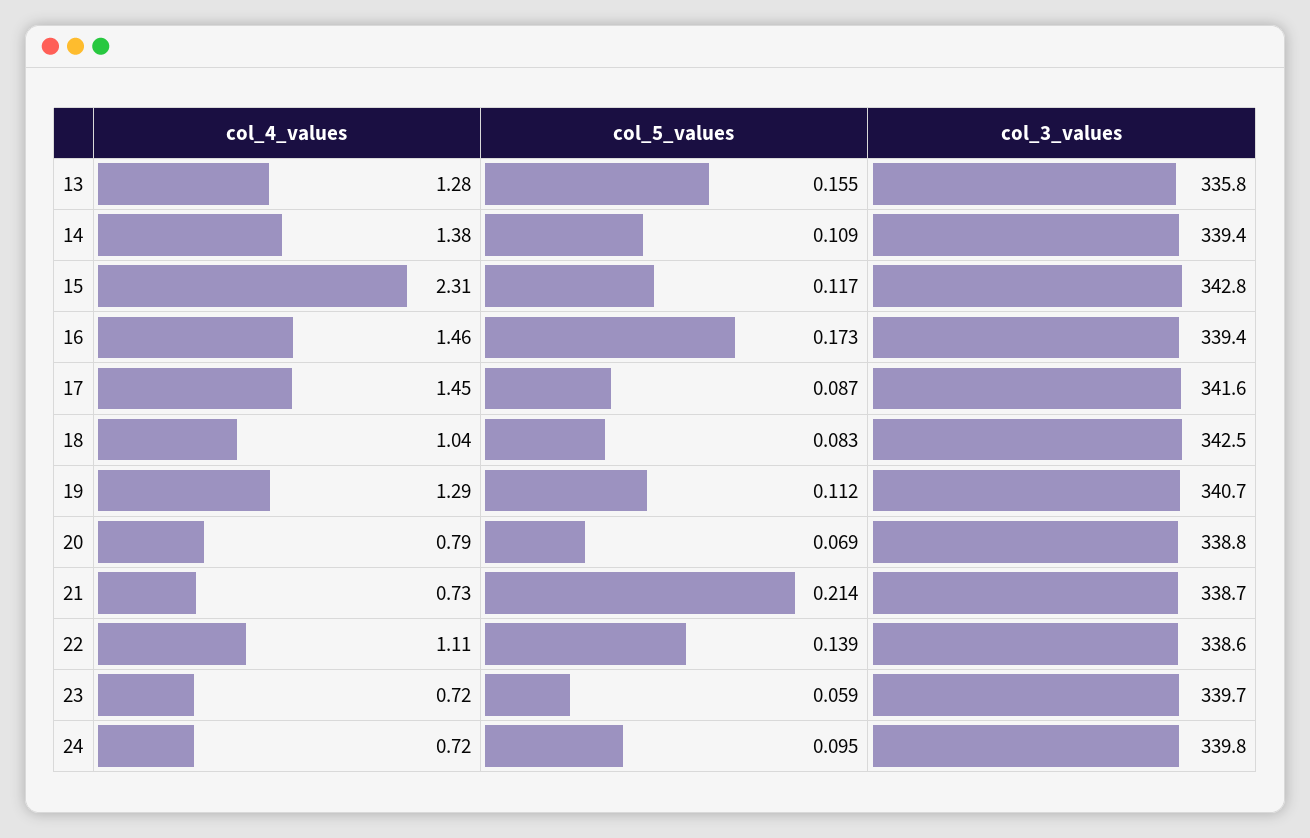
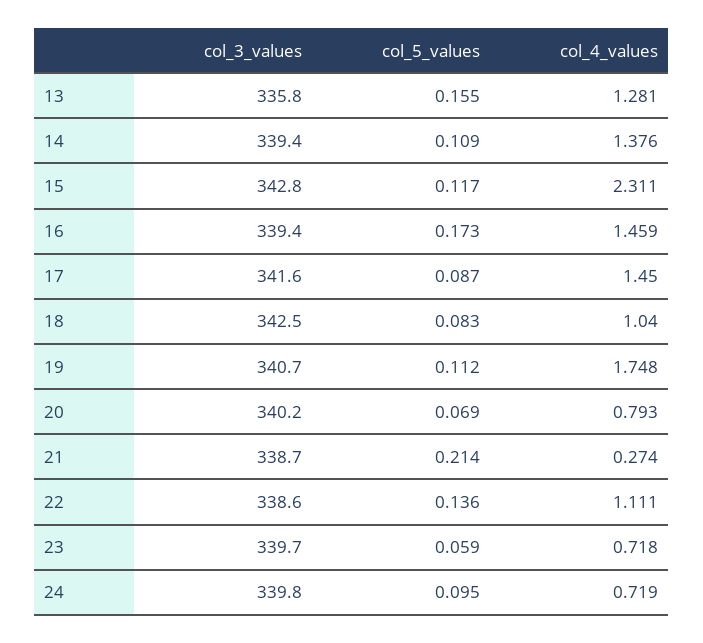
col_4_values, 19: 1.29 -> 1.748
col_3_values, 20: 338.8 -> 340.2
col_4_values, 21: 0.73 -> 0.274
col_5_values, 22: 0.139 -> 0.136

